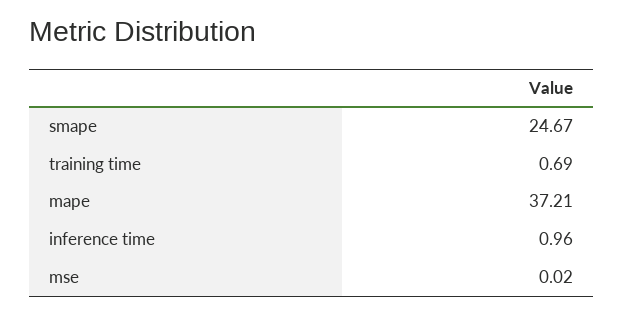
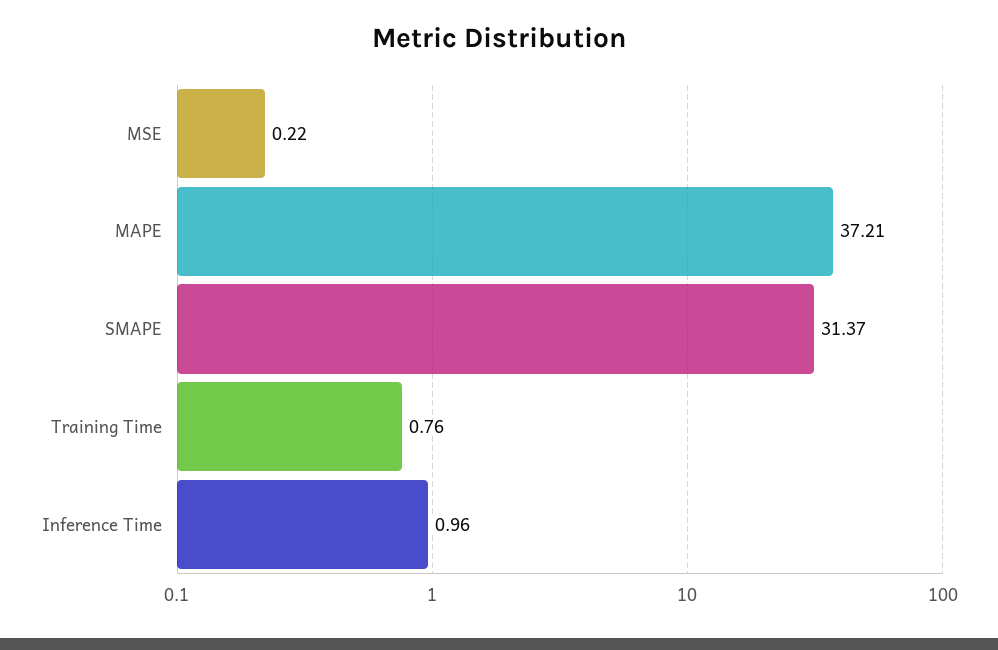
smape: 24.67 -> 31.37
training time: 0.69 -> 0.76
mse: 0.02 -> 0.22

